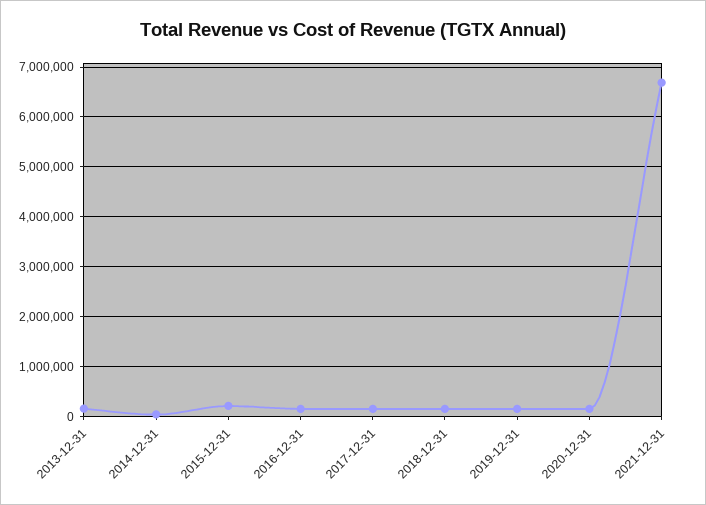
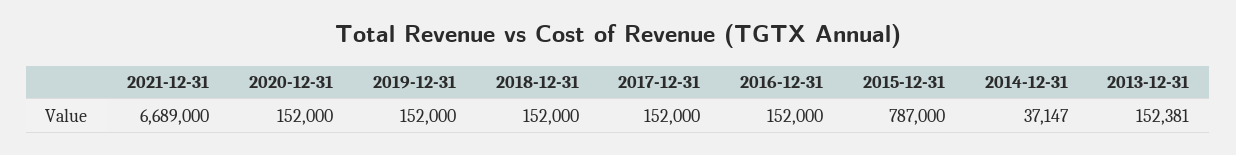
2015-12-31: 200000 -> 787000

